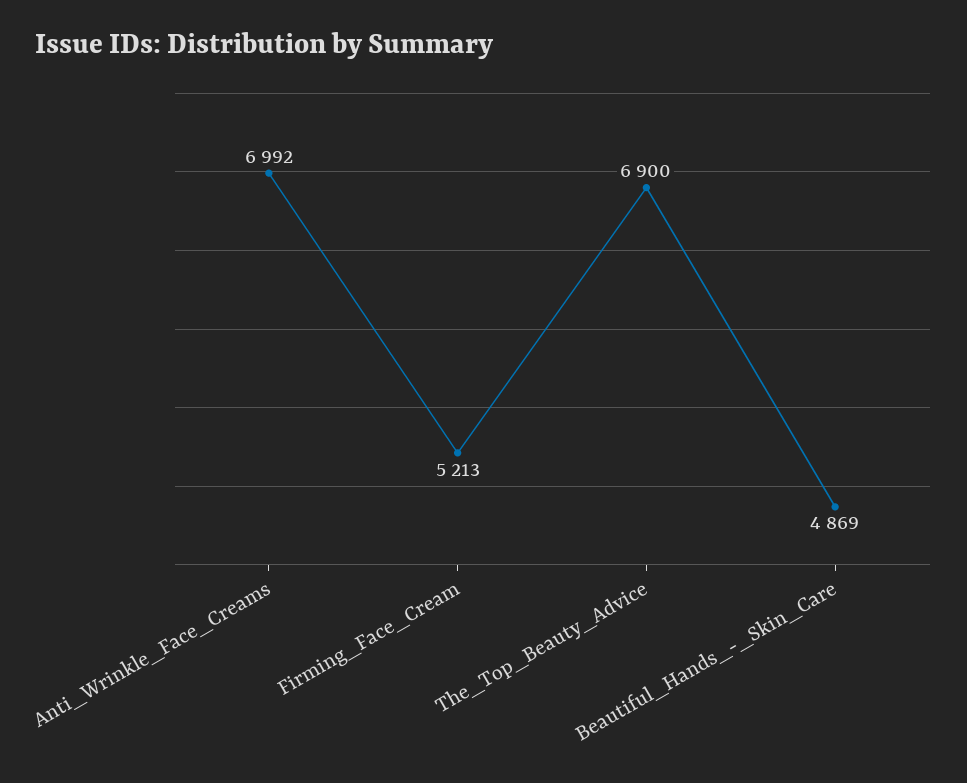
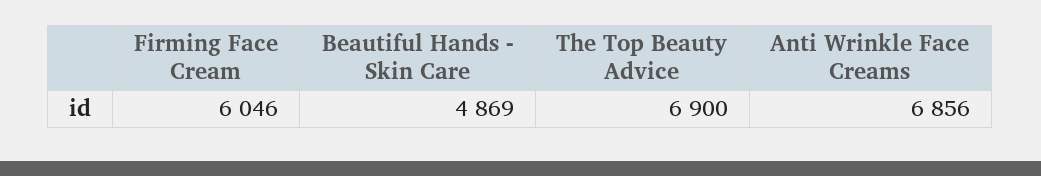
Anti_Wrinkle_Face_Creams: 6992 -> 6856
Firming_Face_Cream: 5213 -> 6046

